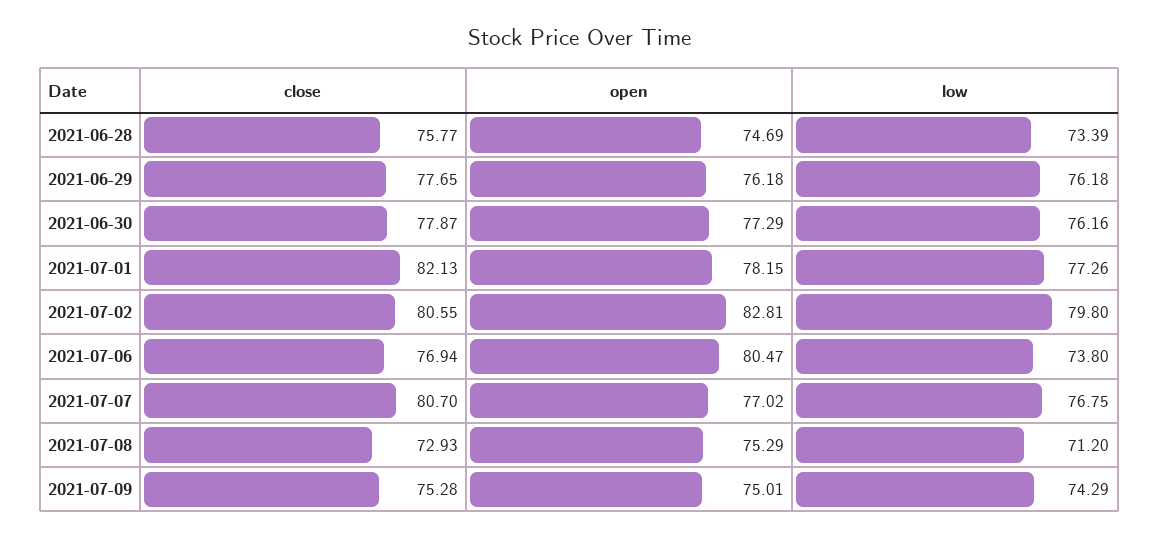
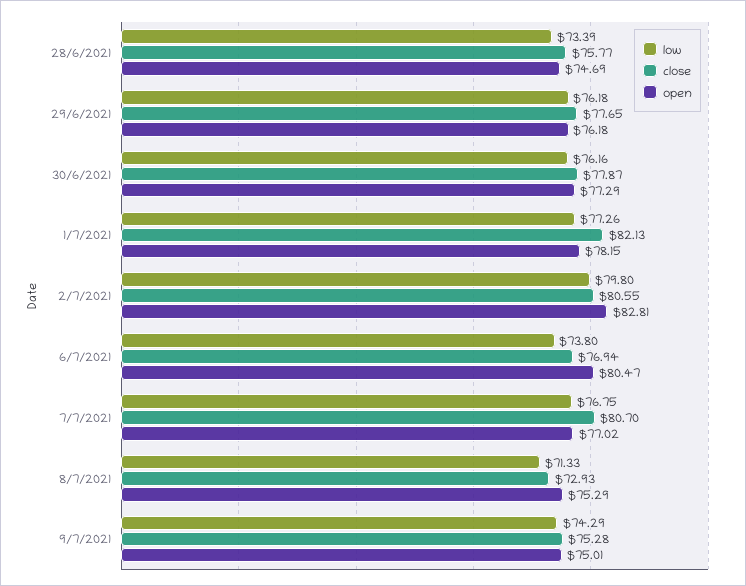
low, 2021-07-08: 71.2 -> 71.33

